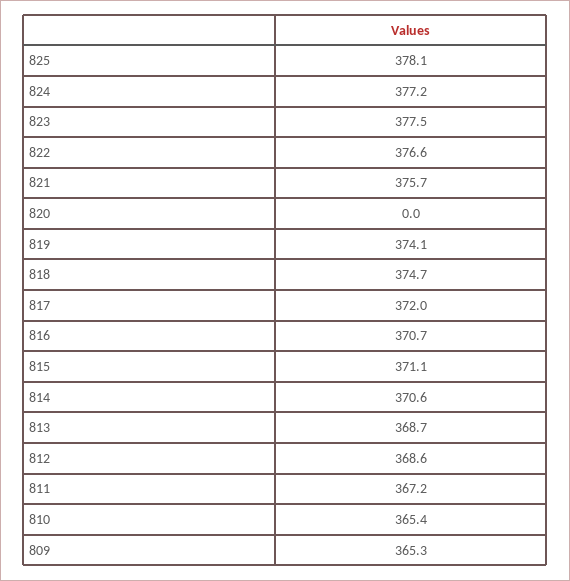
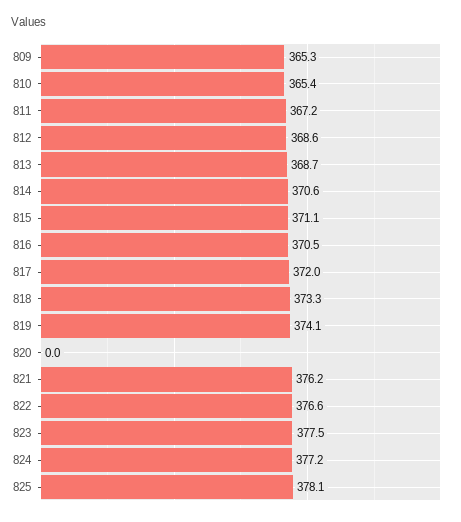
821: 375.7 -> 376.2
818: 374.7 -> 373.3
816: 370.7 -> 370.5

